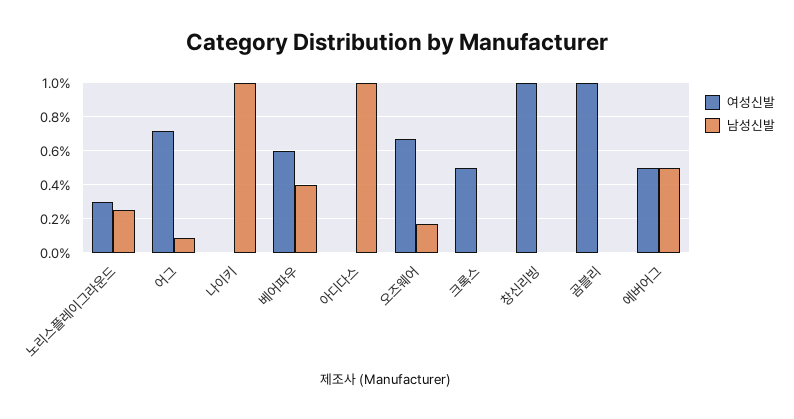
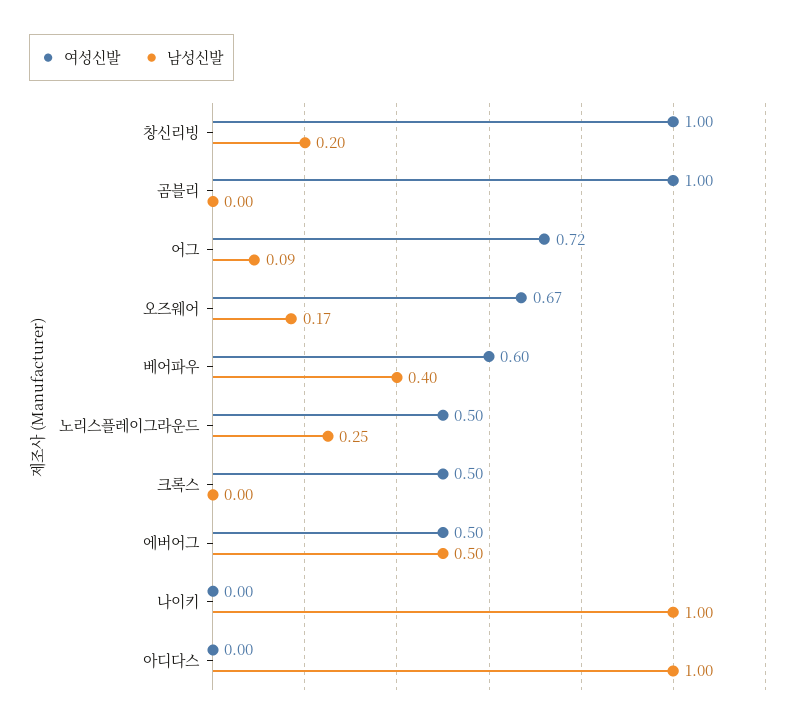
여성신발, 노리스플레이그라운드: 0.3 -> 0.5
남성신발, 창신리빙: 0 -> 0.2

